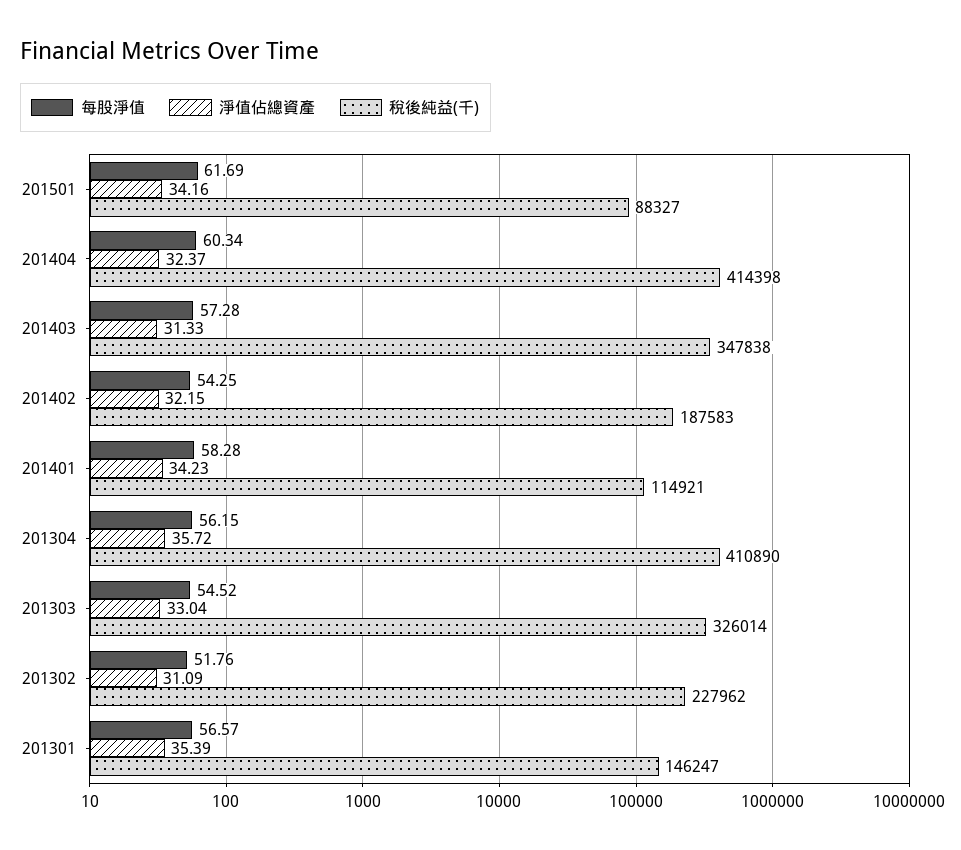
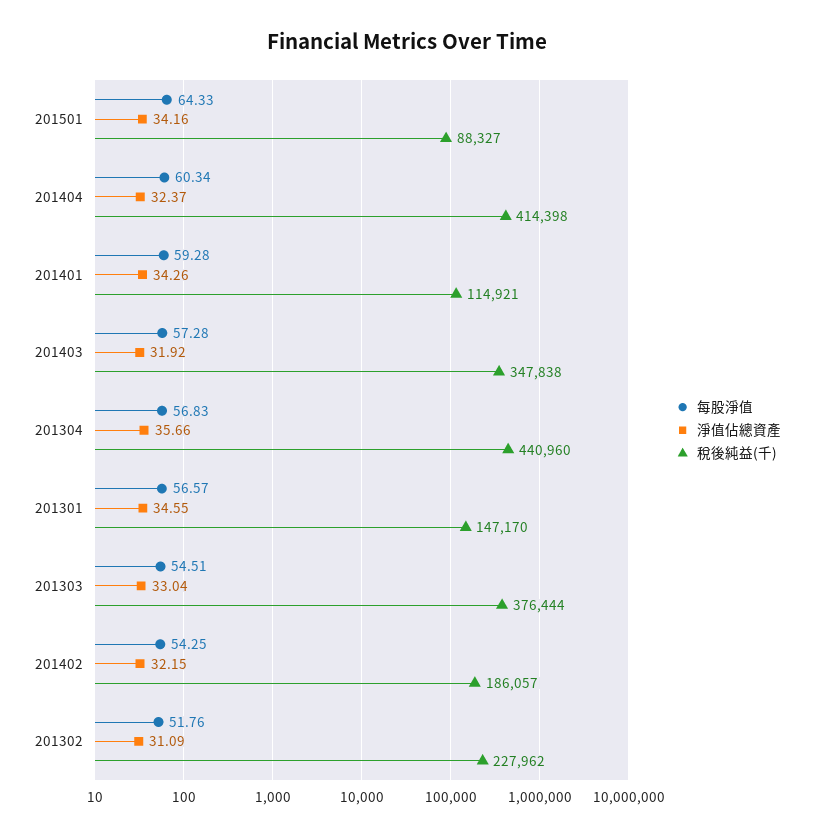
每股淨值, 201501: 61.69 -> 64.33
淨值佔總資產, 201403: 31.33 -> 31.92
稅後純益(千), 201402: 187583 -> 186057
每股淨值, 201401: 58.28 -> 59.28
淨值佔總資產, 201401: 34.23 -> 34.26
每股淨值, 201304: 56.15 -> 56.83
淨值佔總資產, 201304: 35.72 -> 35.66
稅後純益(千), 201304: 410890 -> 440960
每股淨值, 201303: 54.52 -> 54.51
稅後純益(千), 201303: 326014 -> 376444
淨值佔總資產, 201301: 35.39 -> 34.55
稅後純益(千), 201301: 146247 -> 147170

